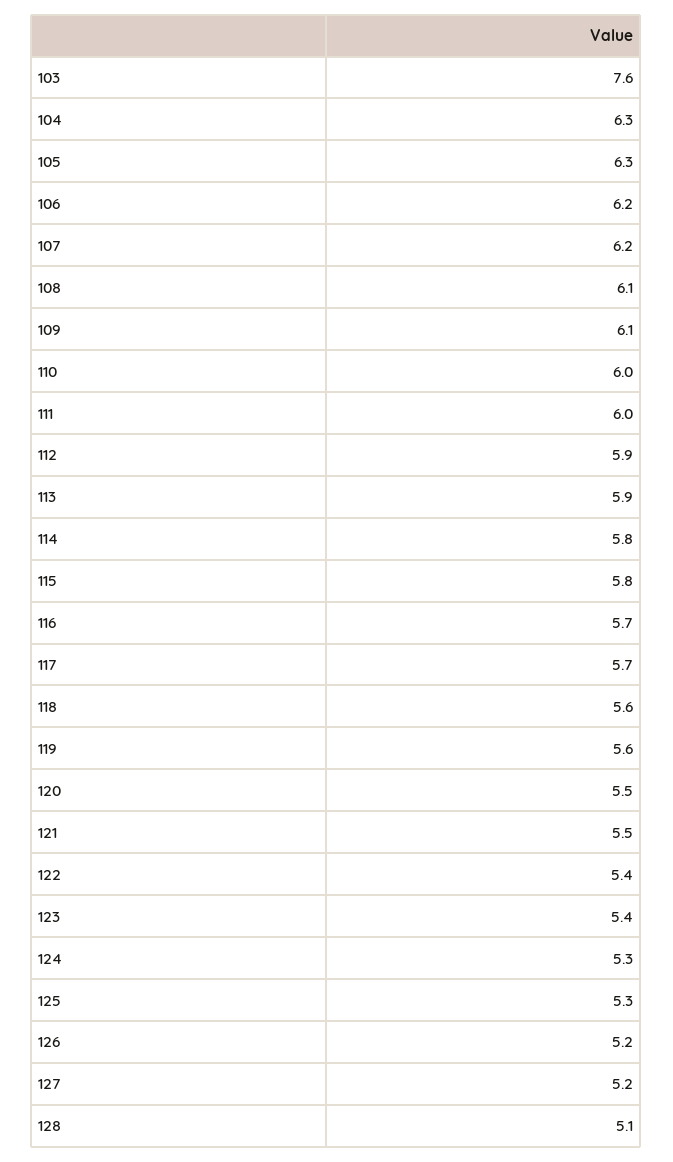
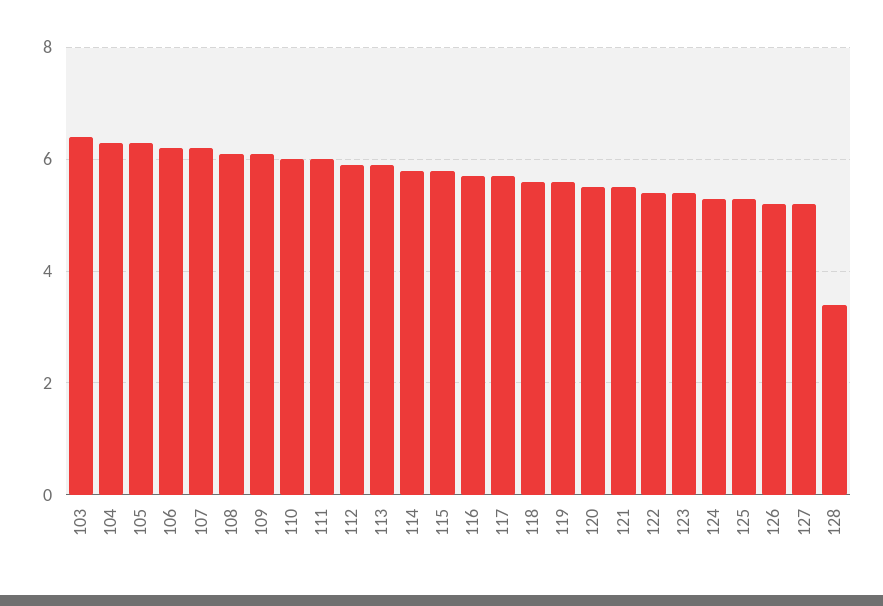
103: 7.6 -> 6.5
128: 5.1 -> 3.5

